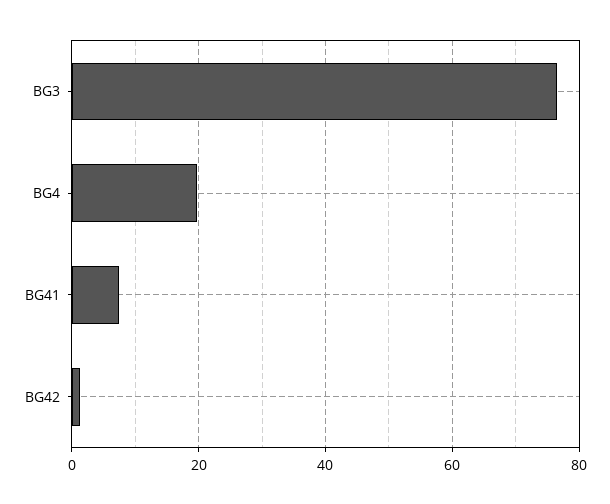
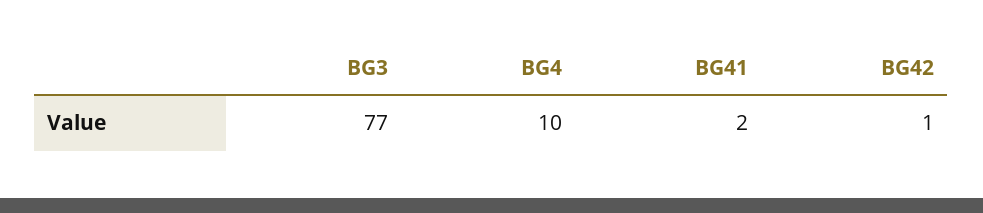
BG4: 20 -> 10
BG41: 8 -> 2

